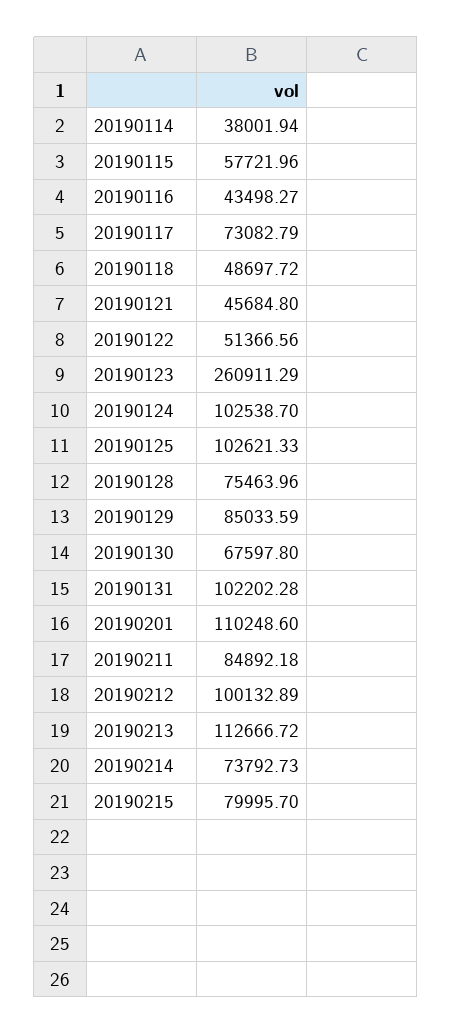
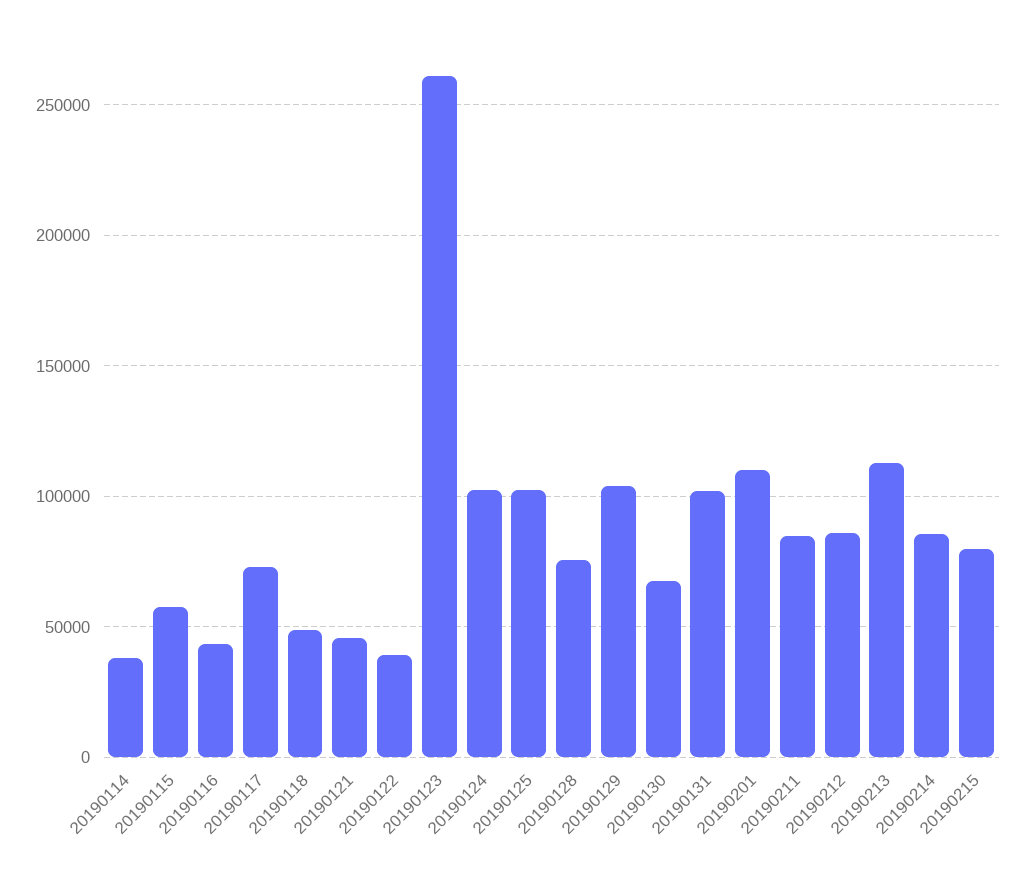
20190122: 51366.56 -> 40000
20190129: 85033.59 -> 105000
20190212: 100132.89 -> 85000
20190214: 73792.73 -> 85000

